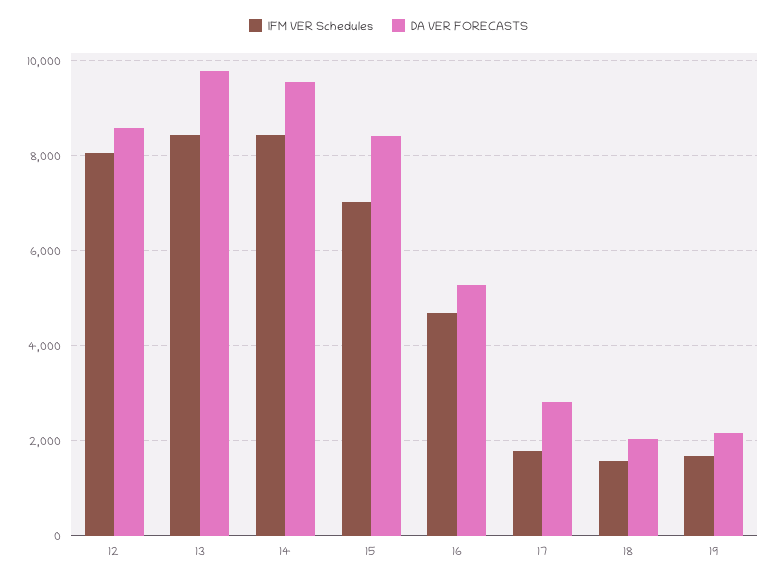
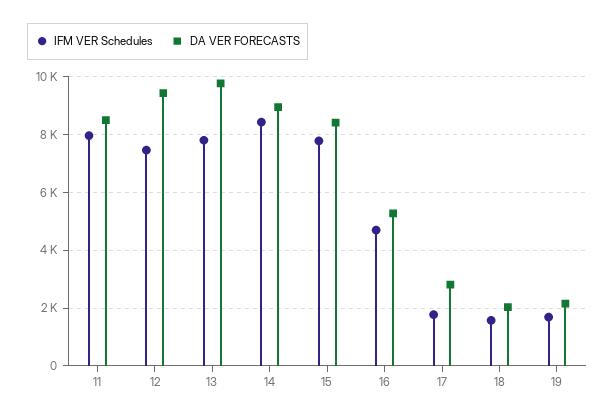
IFM VER Schedules, 12: 8000 -> 7500
DA VER FORECASTS, 12: 8600 -> 9500
IFM VER Schedules, 13: 8400 -> 7750
DA VER FORECASTS, 14: 9600 -> 9000
IFM VER Schedules, 15: 7000 -> 7750
IFM VER Schedules, 11: none -> 8000
DA VER FORECASTS, 11: none -> 8500

